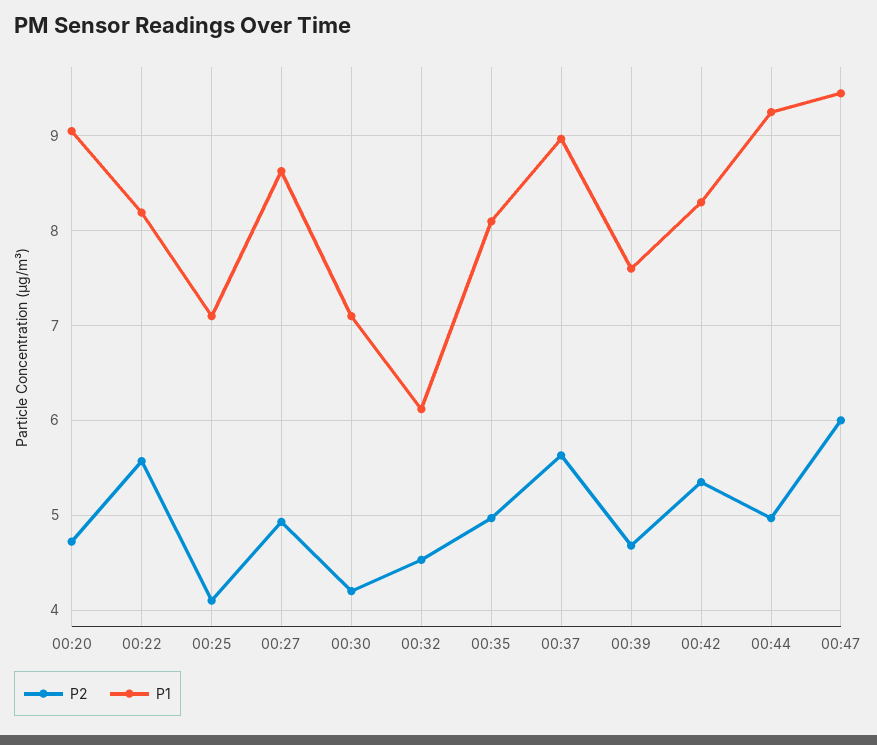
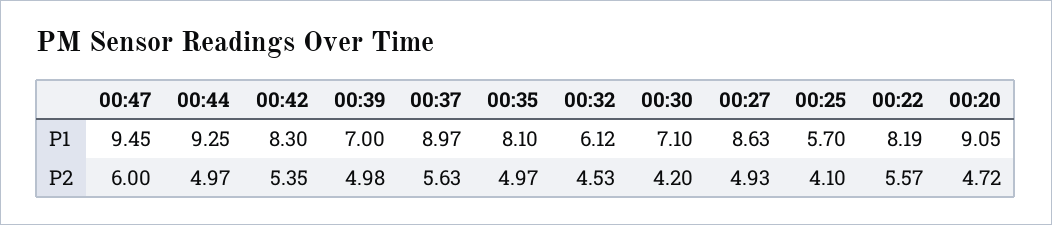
P1, 00:25: 7.1 -> 5.7
P2, 00:39: 4.7 -> 4.98
P1, 00:39: 7.6 -> 7

